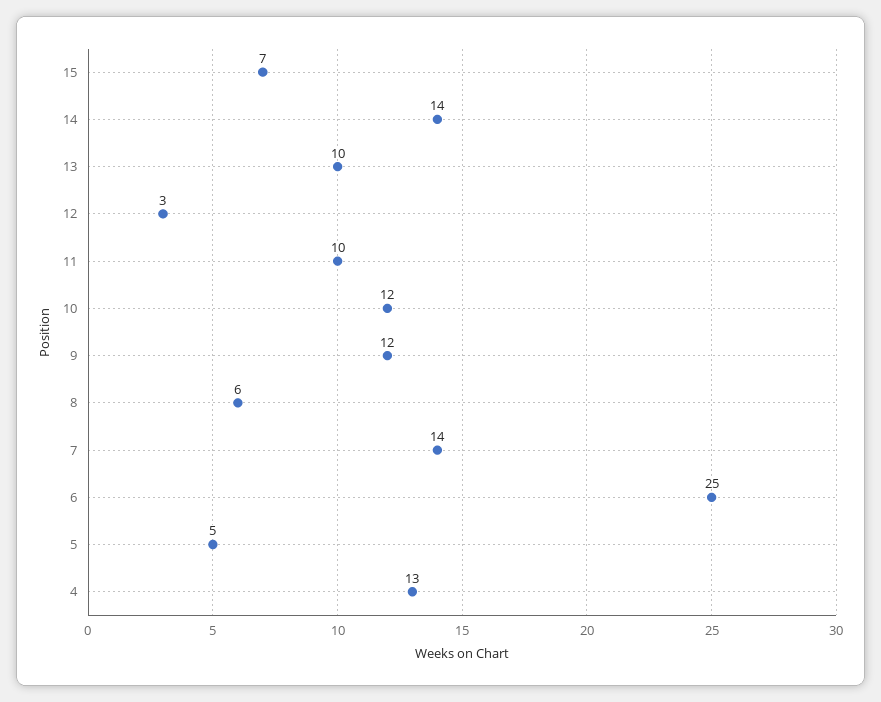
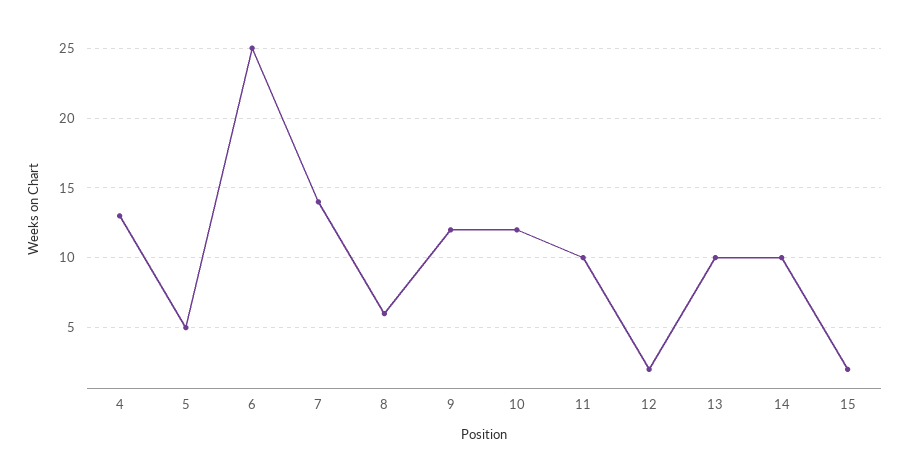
15: 7 -> 2
14: 14 -> 10
12: 3 -> 2

